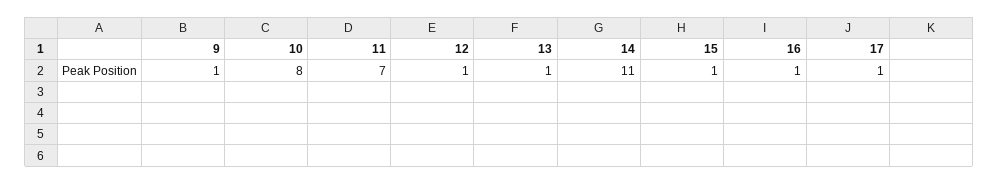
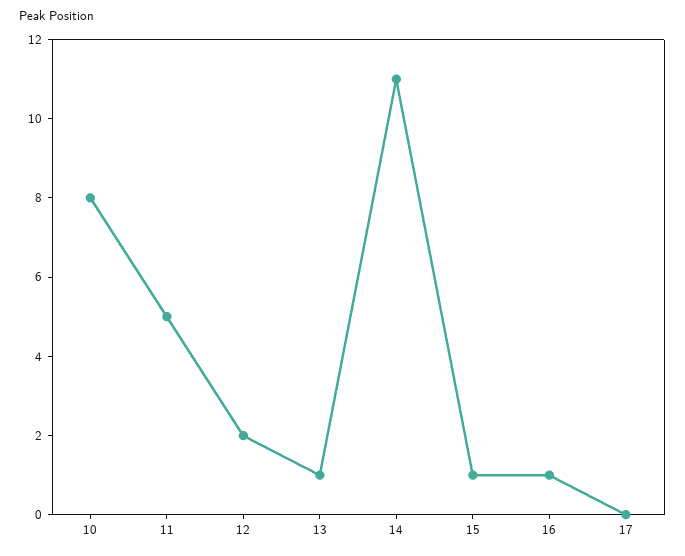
9: 1 -> none
11: 7 -> 5
12: 1 -> 2
17: 1 -> 0

